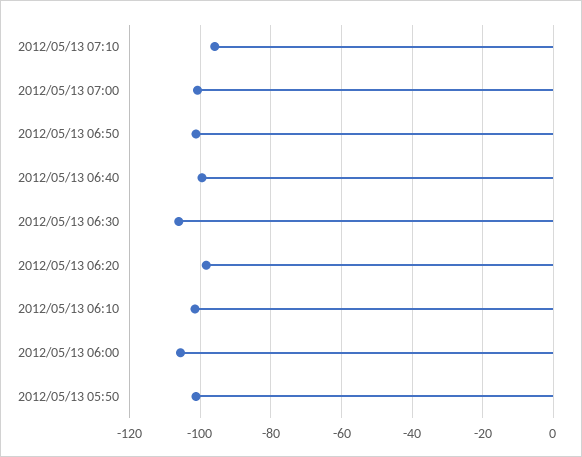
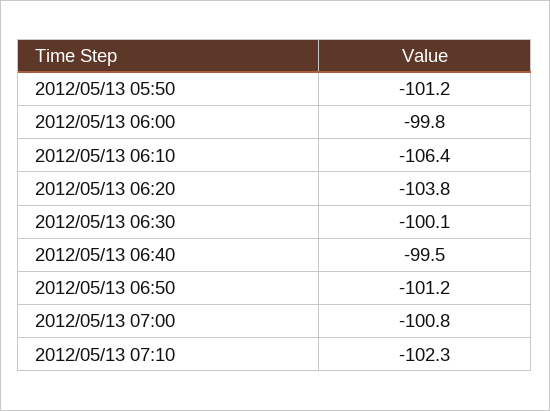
2012/05/13 07:10: -96 -> -102.3
2012/05/13 06:30: -106 -> -100.1
2012/05/13 06:20: -98 -> -103.8
2012/05/13 06:10: -102 -> -106.4
2012/05/13 06:00: -106 -> -99.8

